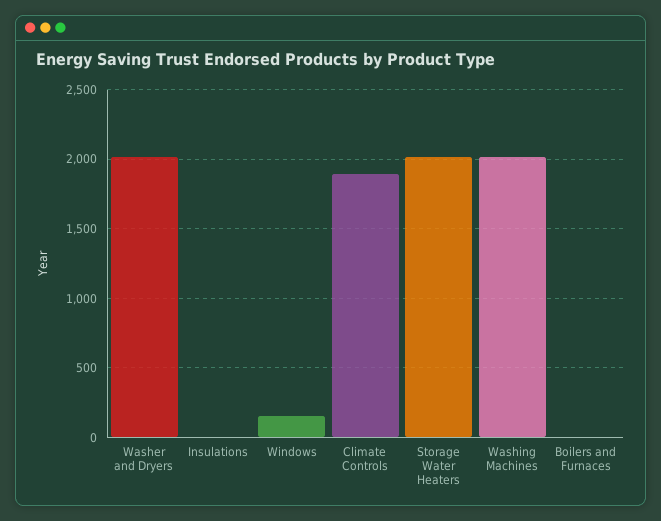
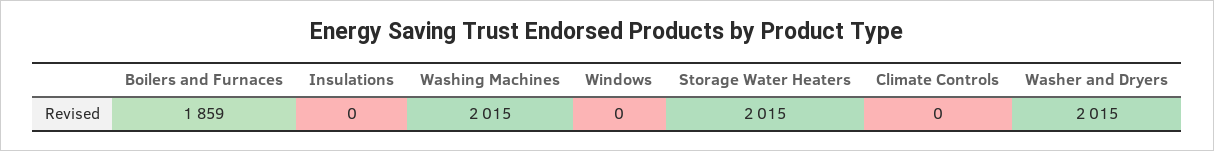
Windows: 150 -> 0
Climate Controls: 1900 -> 0
Boilers and Furnaces: 0 -> 1859

